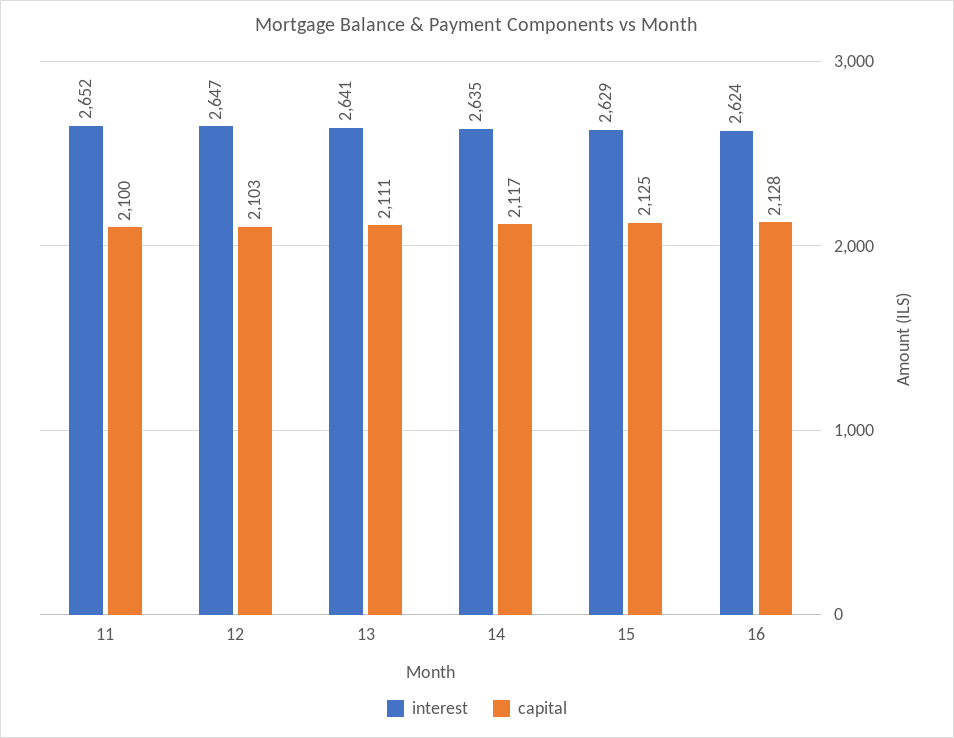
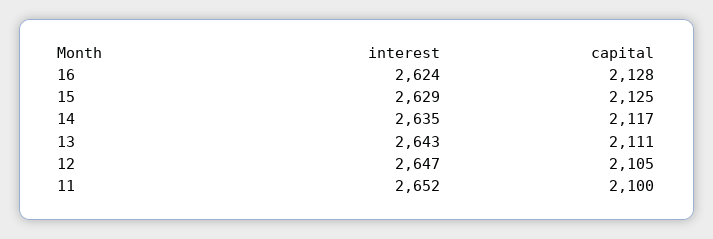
capital, 12: 2103 -> 2105
interest, 13: 2641 -> 2643

